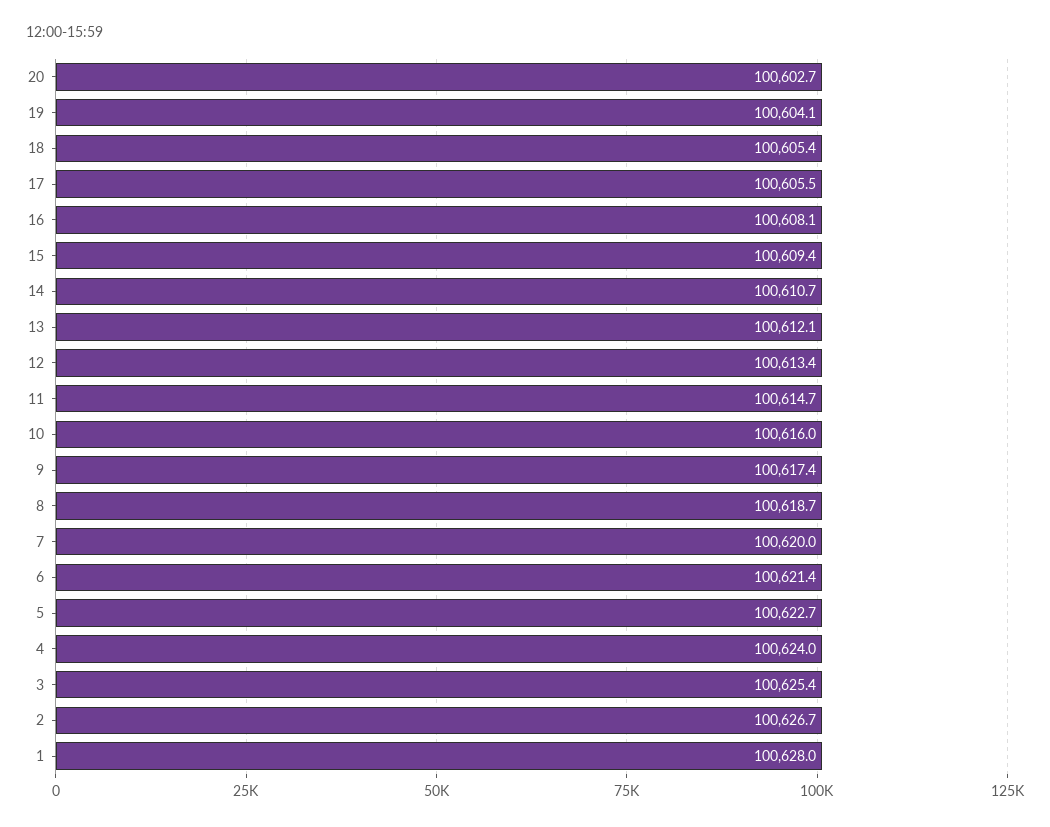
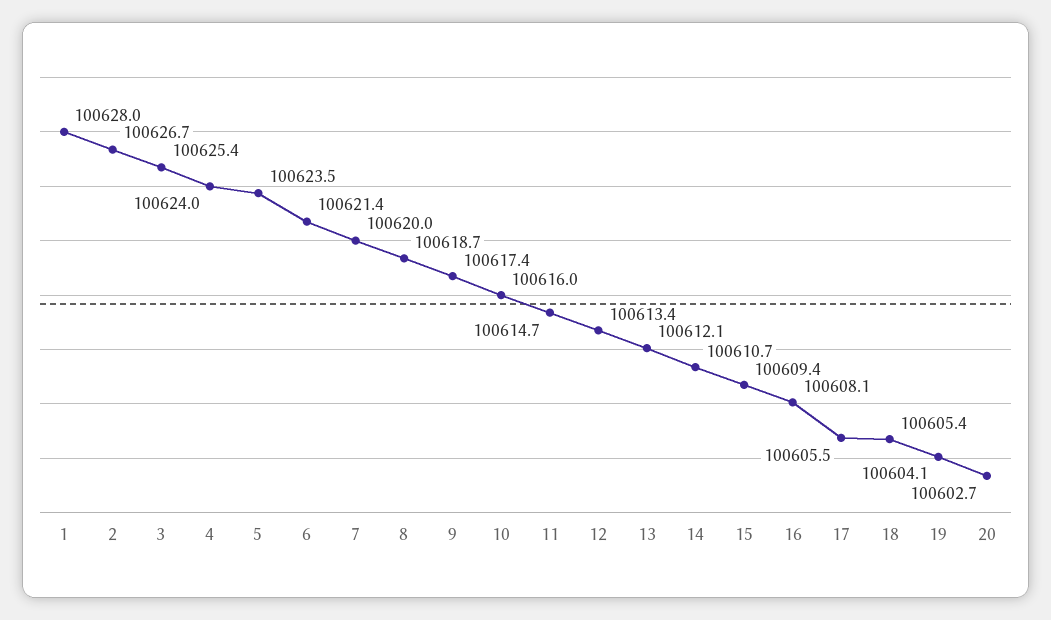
5: 100622.7 -> 100623.5

